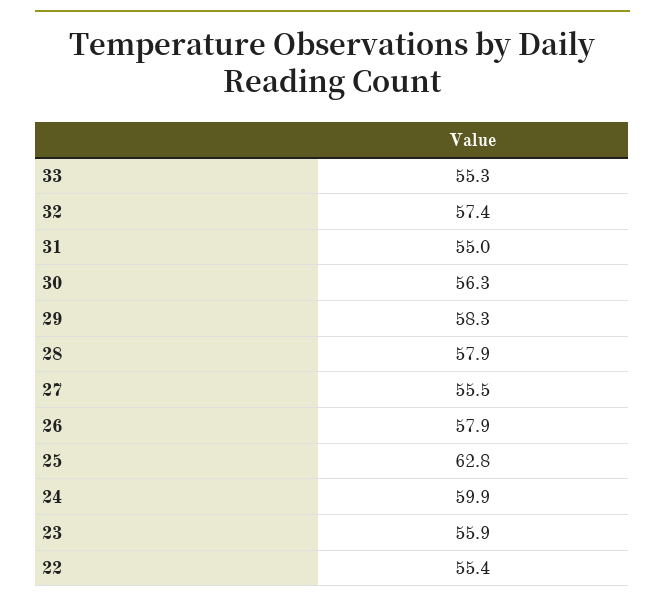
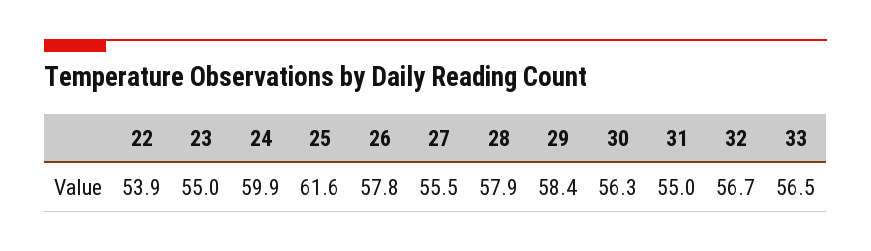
33: 55.3 -> 56.5
32: 57.4 -> 56.7
29: 58.3 -> 58.4
26: 57.9 -> 57.8
25: 62.8 -> 61.6
23: 55.9 -> 55
22: 55.4 -> 53.9

